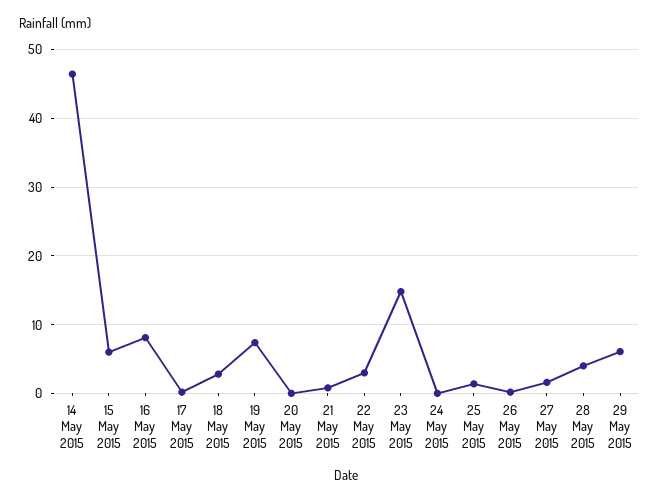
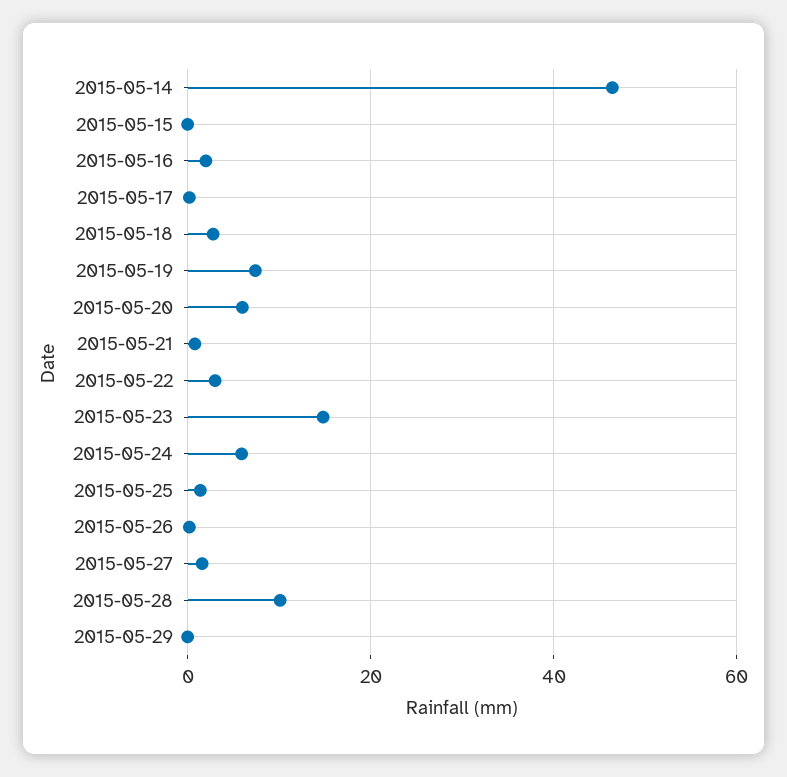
15 May 2015: 6 -> 0
16 May 2015: 8 -> 2
20 May 2015: 0 -> 6
24 May 2015: 0 -> 6
28 May 2015: 4 -> 10
29 May 2015: 6 -> 0

